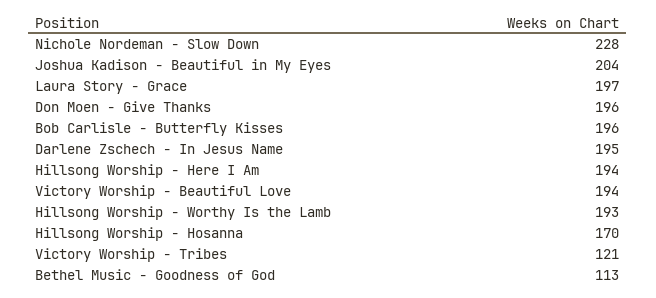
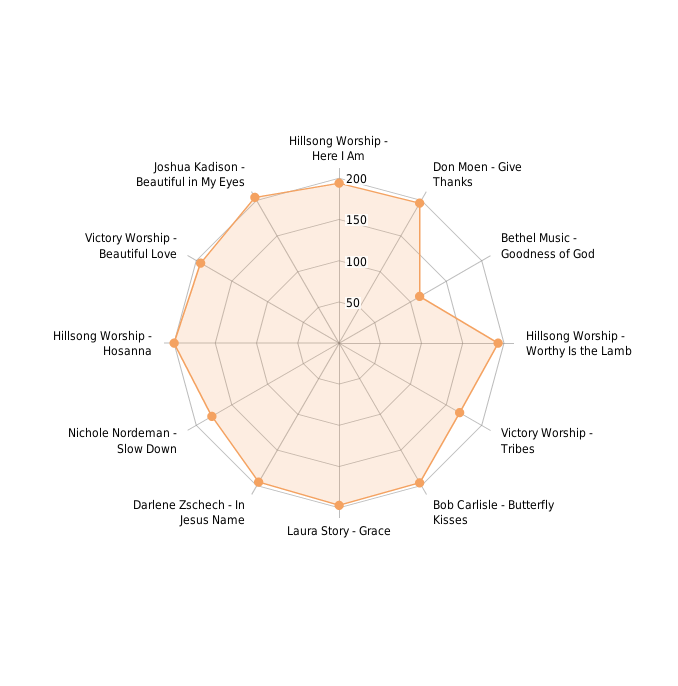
Nichole Nordeman - Slow Down: 228 -> 180
Hillsong Worship - Hosanna: 170 -> 200
Victory Worship - Tribes: 121 -> 170

